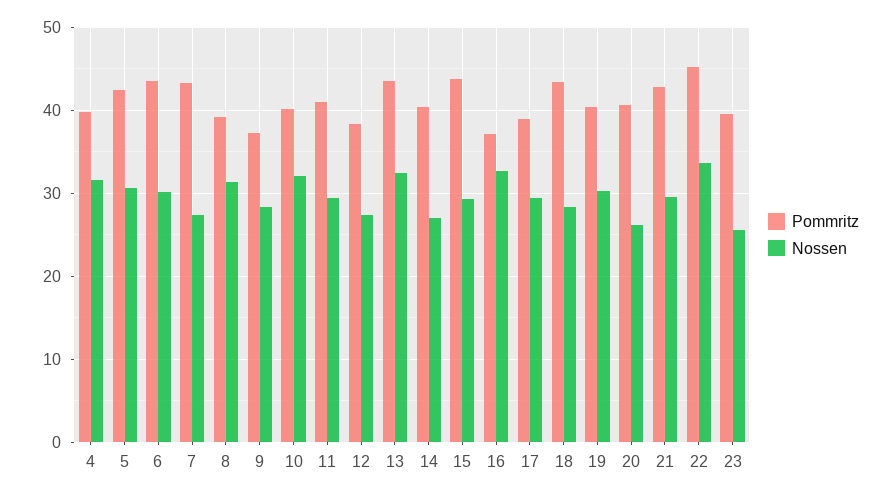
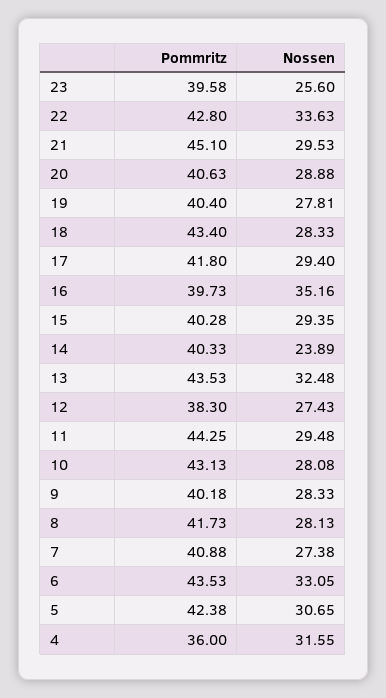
Pommritz, 4: 40 -> 36
Nossen, 6: 30 -> 33.05
Pommritz, 7: 43 -> 40.88
Pommritz, 8: 39 -> 41.73
Nossen, 8: 31 -> 28.13
Pommritz, 9: 37 -> 40.18
Pommritz, 10: 40 -> 43.13
Nossen, 10: 32 -> 28.08
Pommritz, 11: 41 -> 44.25
Nossen, 14: 27 -> 23.89
Pommritz, 15: 44 -> 40.28
Pommritz, 16: 37 -> 39.73
Nossen, 16: 33 -> 35.16
Pommritz, 17: 39 -> 41.8
Nossen, 19: 30 -> 27.81
Nossen, 20: 26 -> 28.88
Pommritz, 21: 43 -> 45.1
Pommritz, 22: 45 -> 42.8

